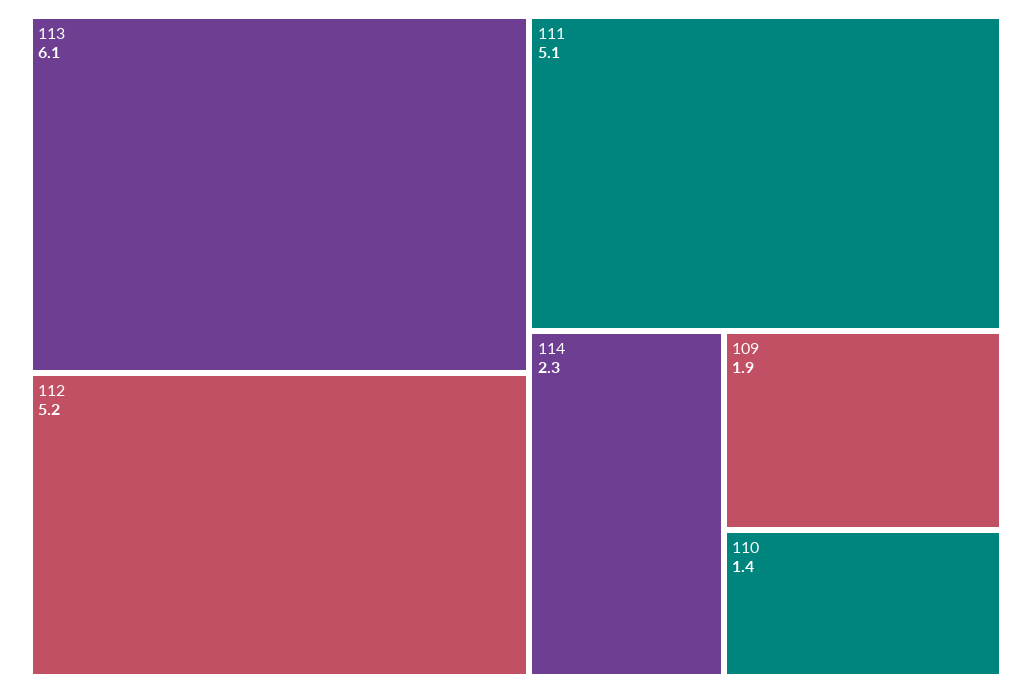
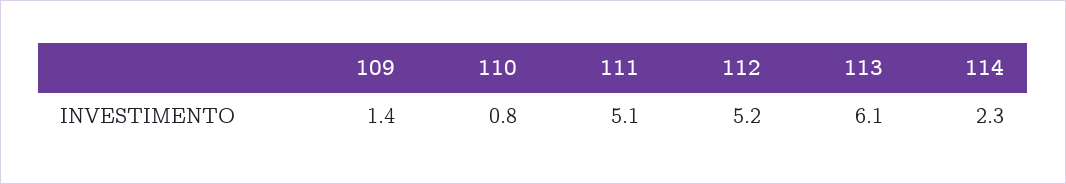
109: 1.9 -> 1.4
110: 1.4 -> 0.8

